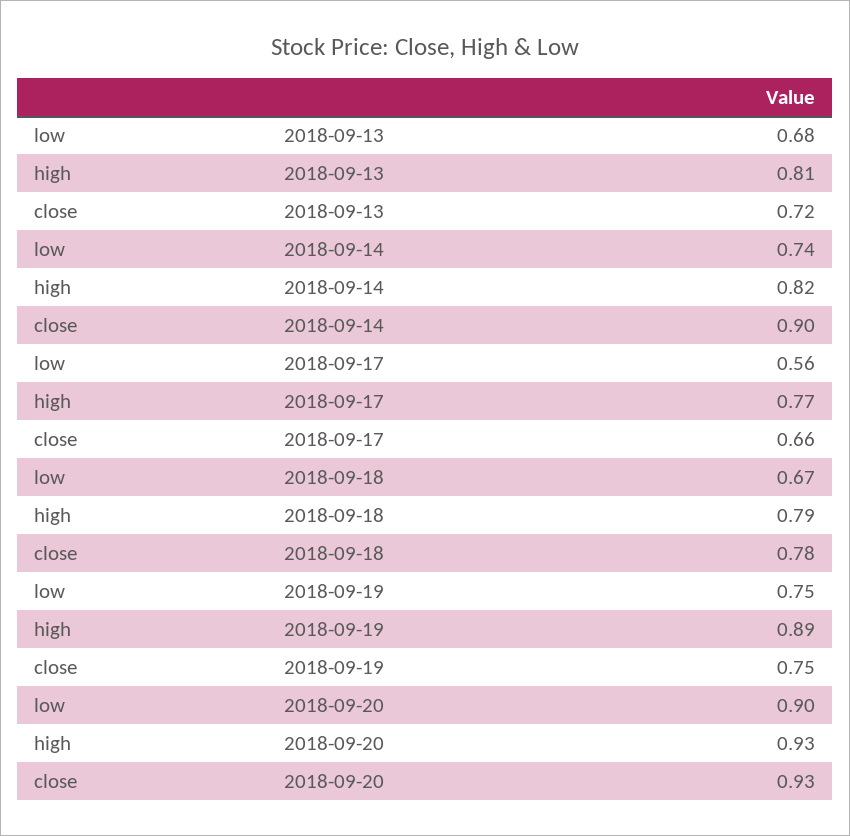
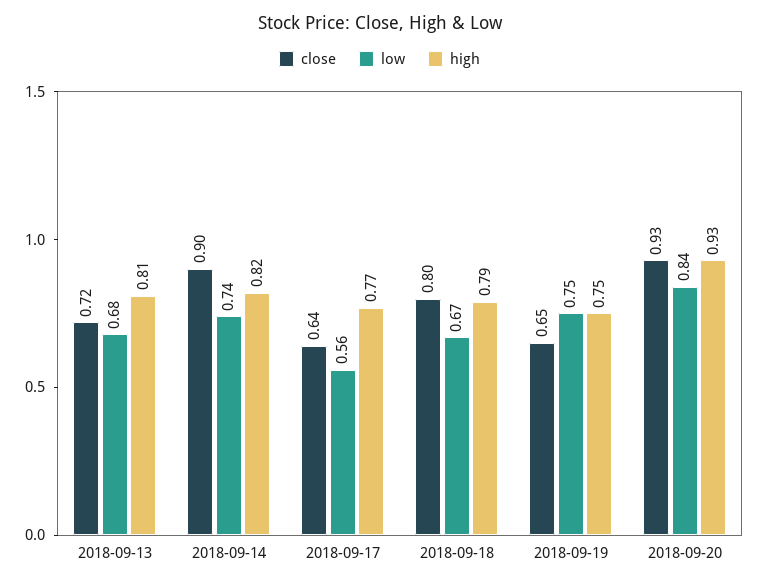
close, 2018-09-17: 0.66 -> 0.64
close, 2018-09-18: 0.78 -> 0.8
high, 2018-09-19: 0.89 -> 0.75
close, 2018-09-19: 0.75 -> 0.65
low, 2018-09-20: 0.9 -> 0.84

